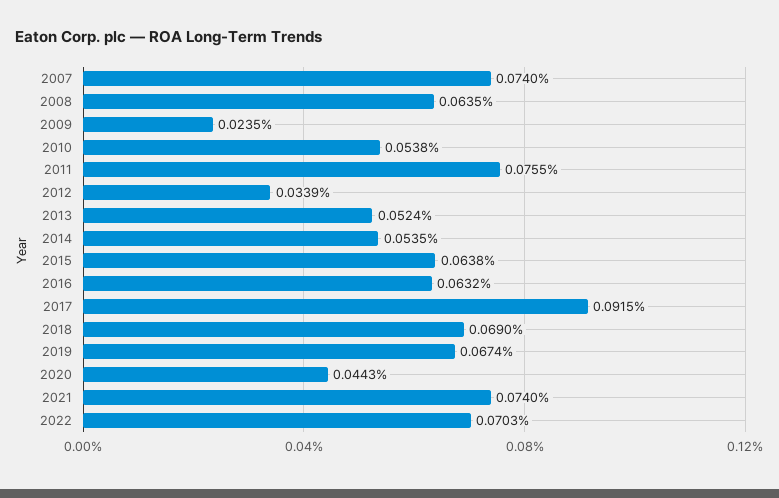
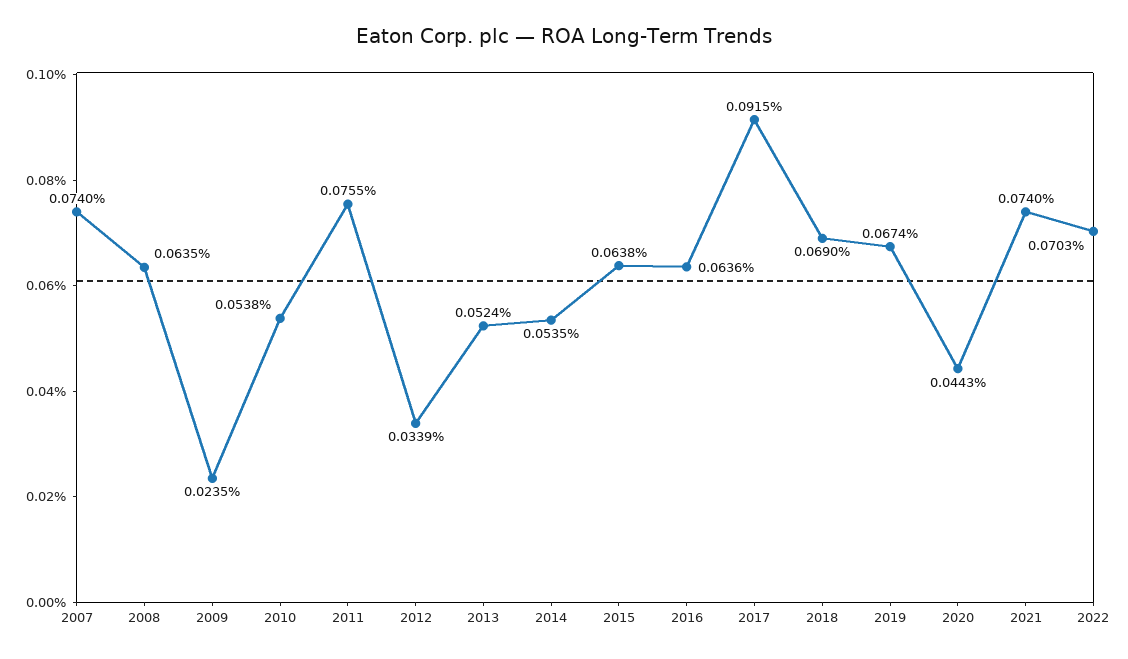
2016: 0.0632 -> 0.0636

